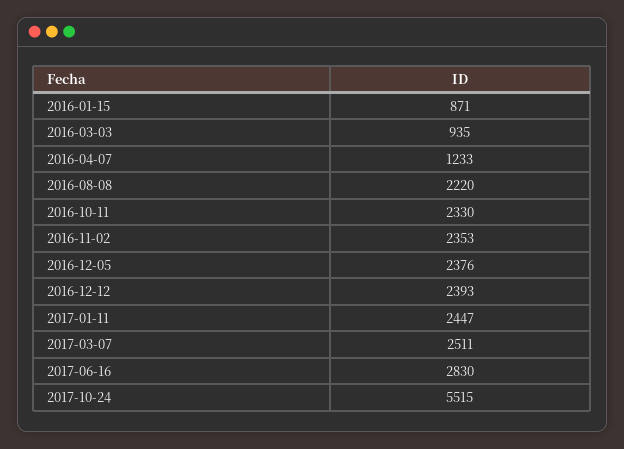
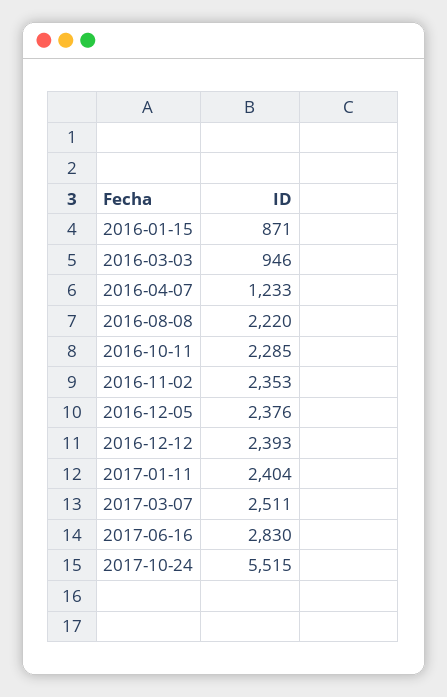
2016-03-03: 935 -> 946
2016-10-11: 2330 -> 2285
2017-01-11: 2447 -> 2404

